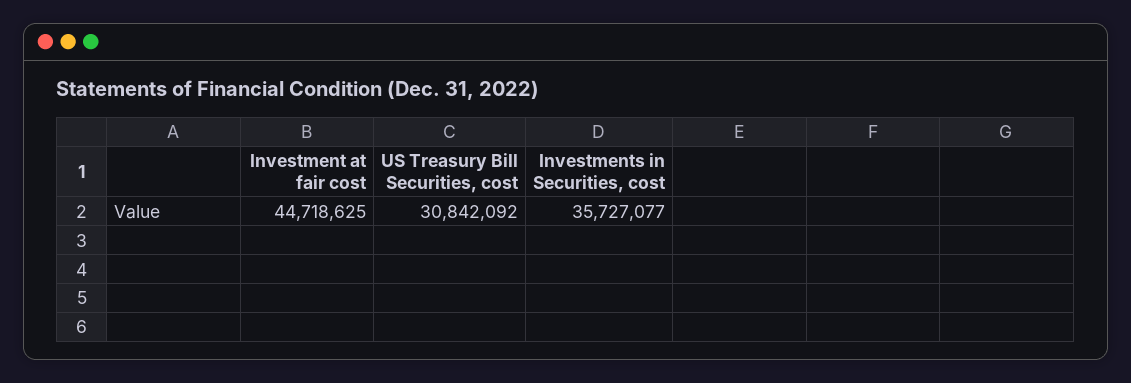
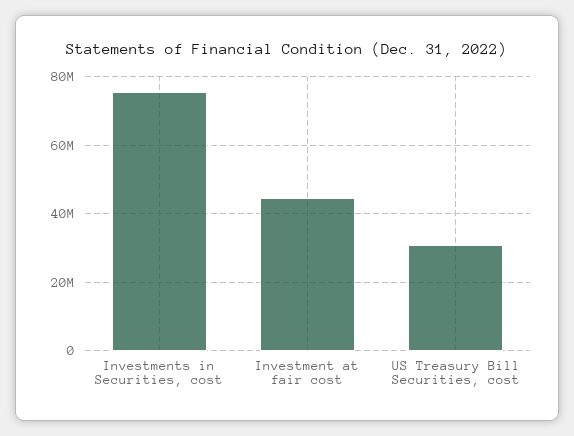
Investments in Securities, cost: 35727077 -> 76000000

